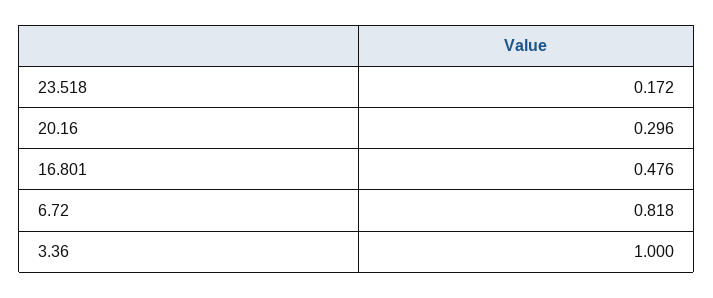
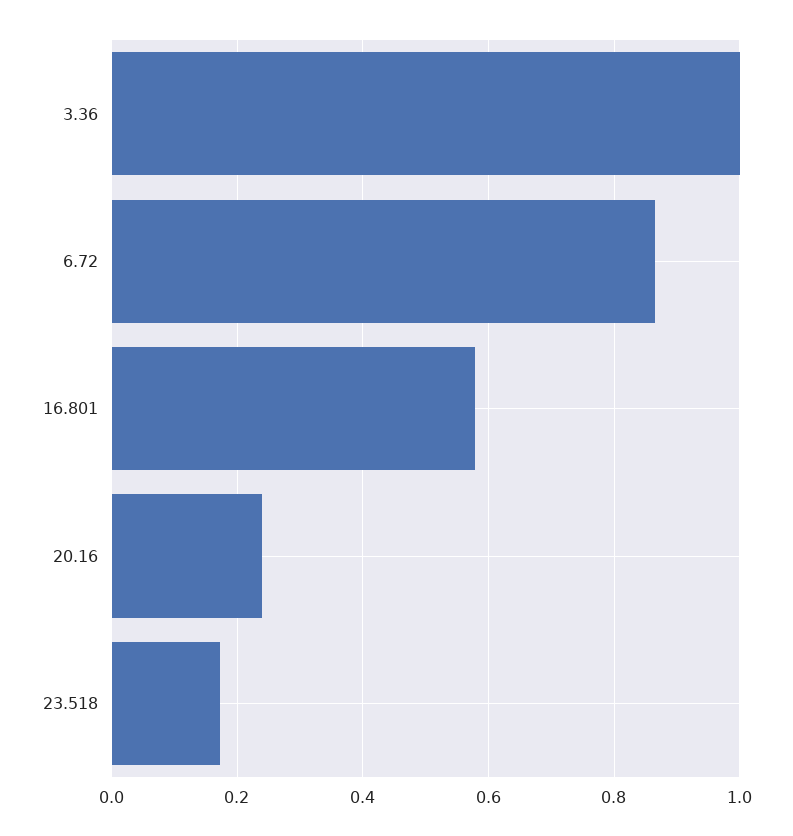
20.16: 0.296 -> 0.24
16.801: 0.476 -> 0.58
6.72: 0.818 -> 0.86

